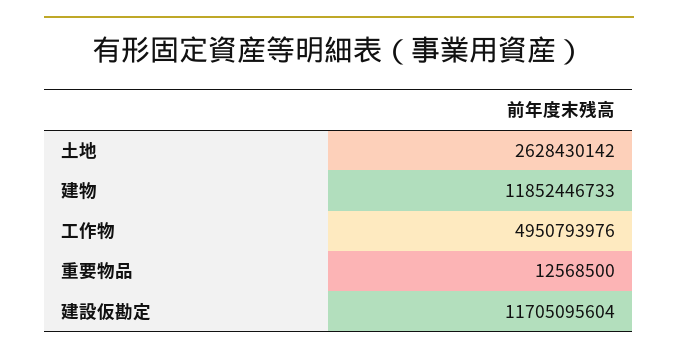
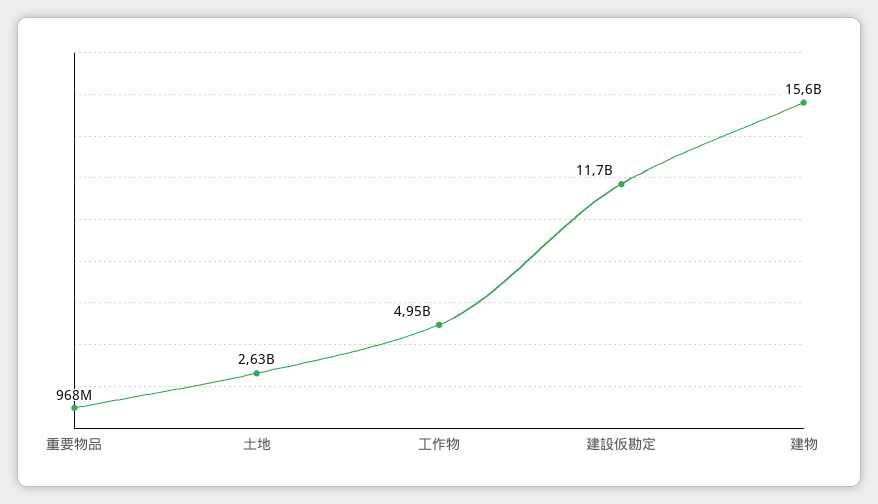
建物: 11852446733 -> 15600000000
重要物品: 12568500 -> 968000000

